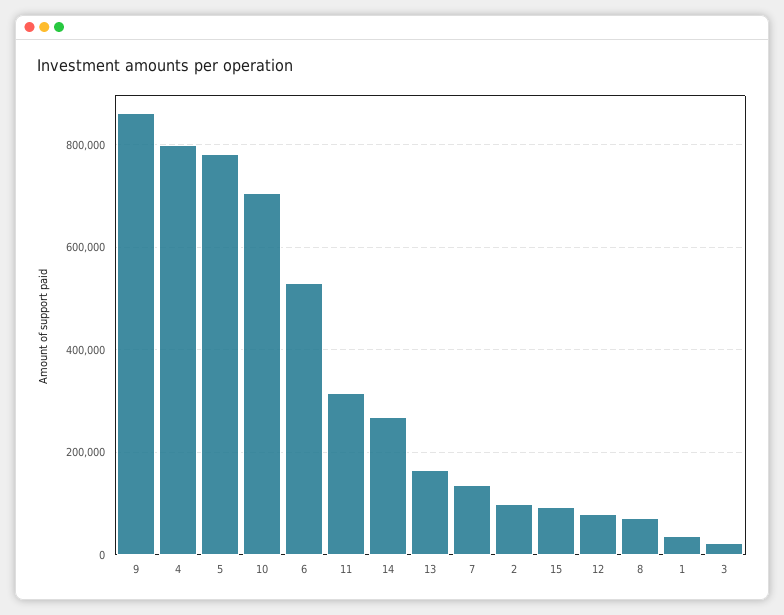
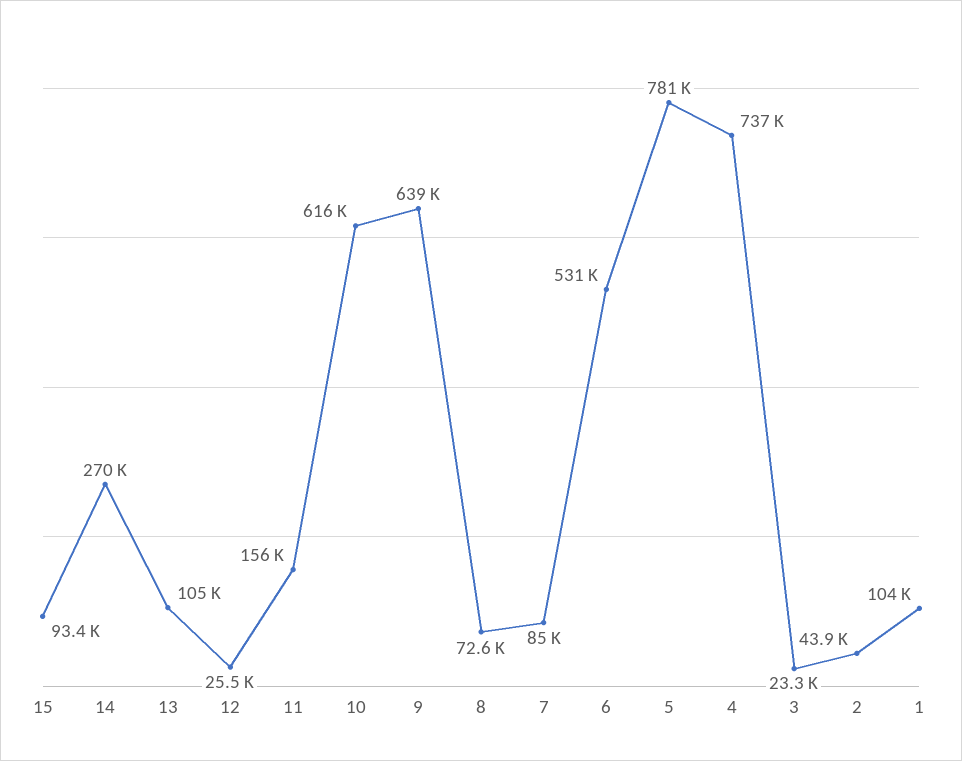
9: 860000 -> 639000
4: 800000 -> 737000
10: 700000 -> 616000
11: 320000 -> 156000
13: 160000 -> 105000
7: 140000 -> 85000
2: 100000 -> 43900
12: 80000 -> 25500
1: 40000 -> 104000

